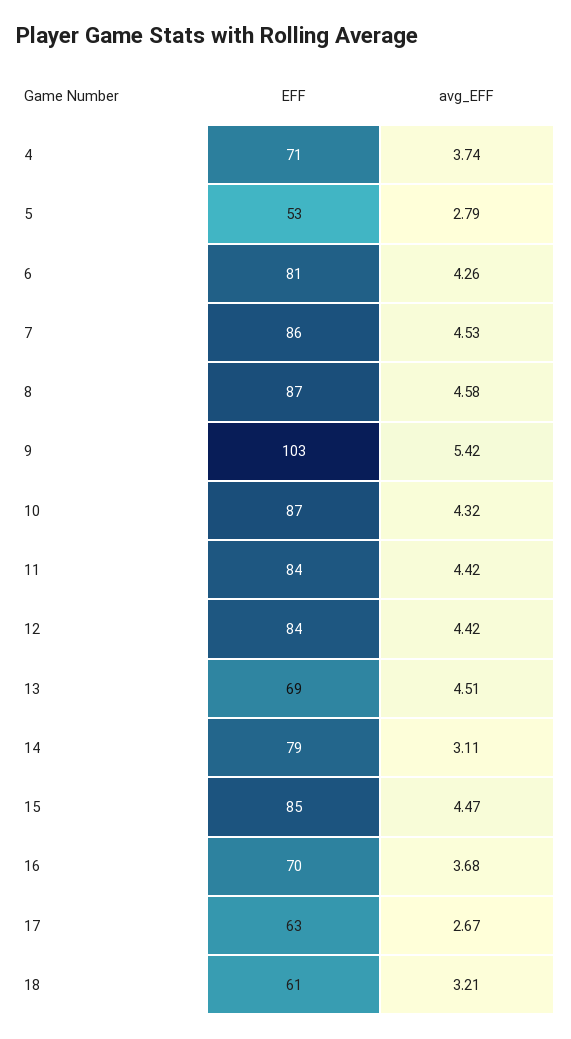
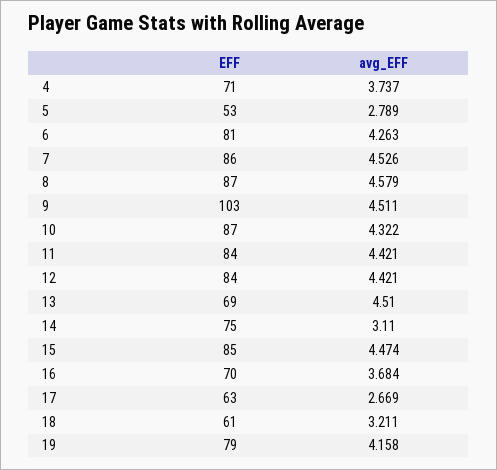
avg_EFF, 9: 5.42 -> 4.511
EFF, 14: 79 -> 75
EFF, 19: none -> 79
avg_EFF, 19: none -> 4.158

